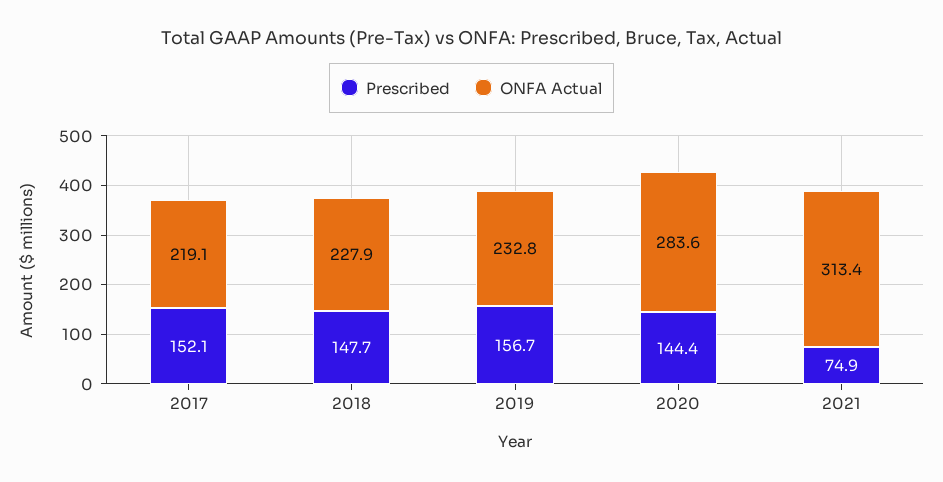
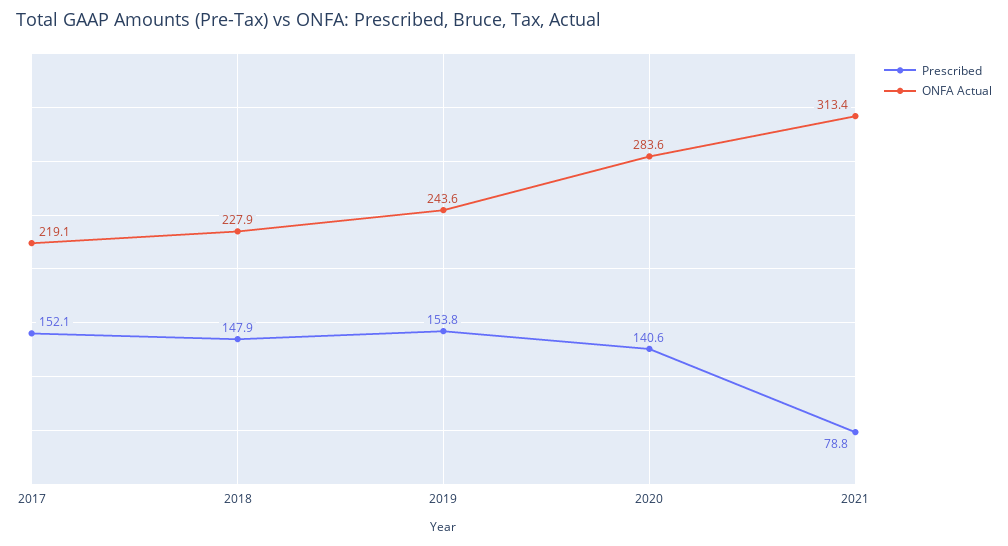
Prescribed, 2018: 147.7 -> 147.9
Prescribed, 2019: 156.7 -> 153.8
ONFA Actual, 2019: 232.8 -> 243.6
Prescribed, 2020: 144.4 -> 140.6
Prescribed, 2021: 74.9 -> 78.8

